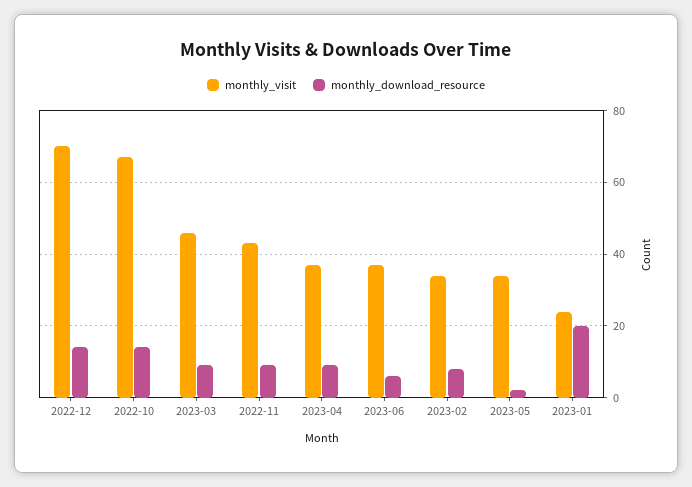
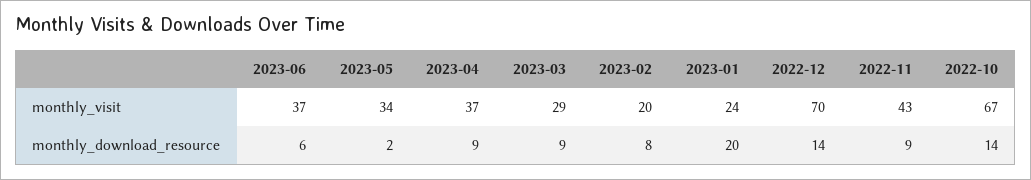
monthly_visit, 2023-03: 45 -> 29
monthly_visit, 2023-02: 35 -> 20

